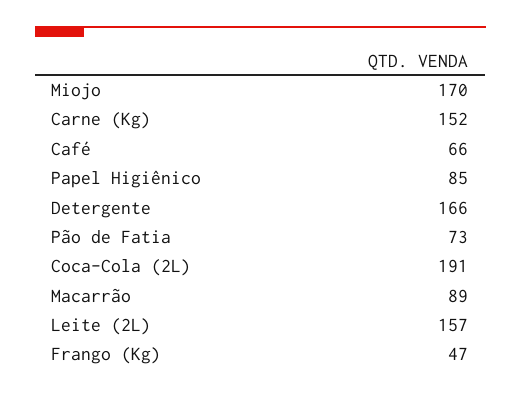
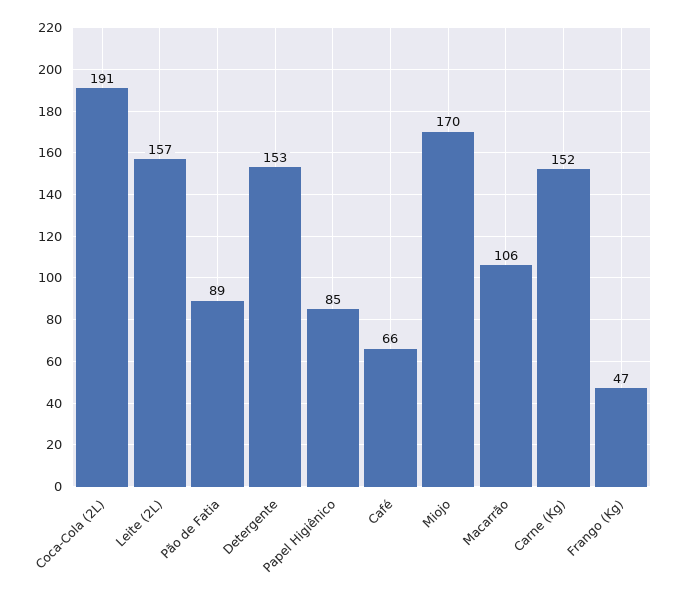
Detergente: 166 -> 153
Pão de Fatia: 73 -> 89
Macarrão: 89 -> 106

